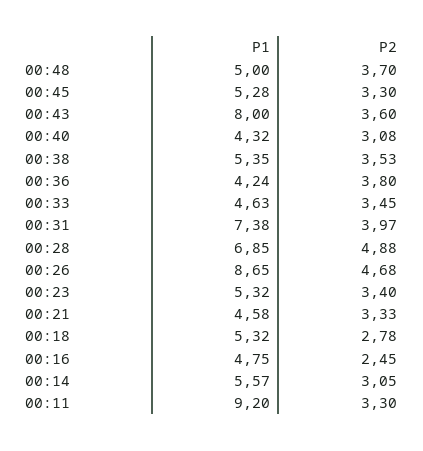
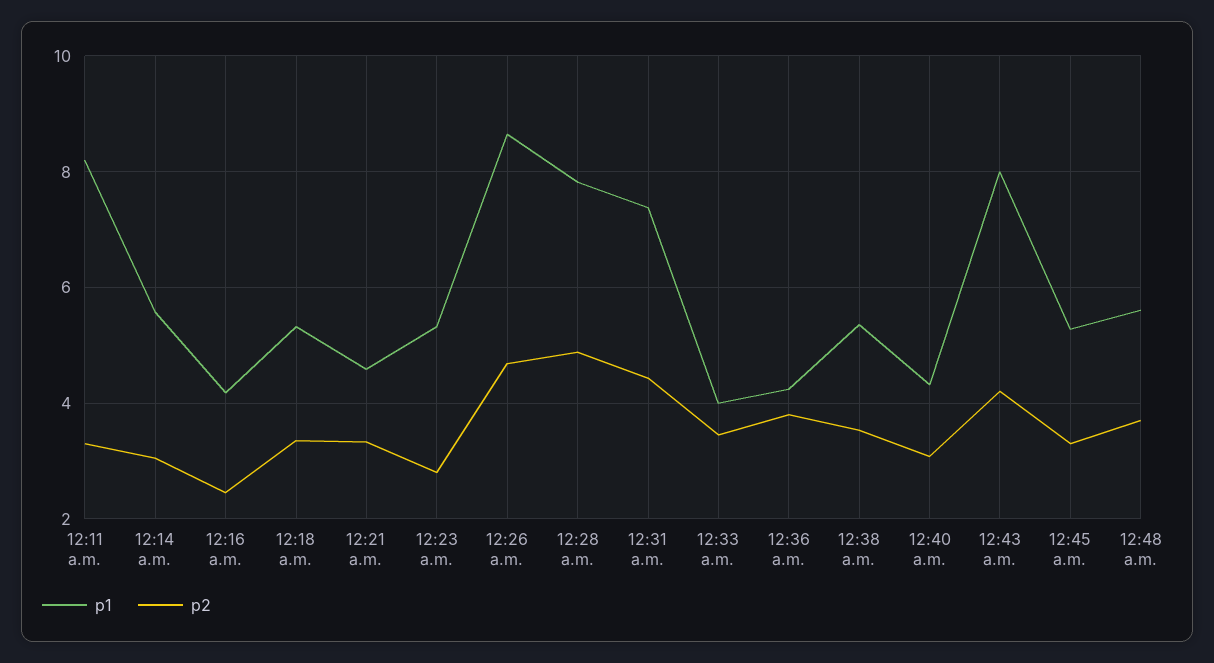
P1, 00:48: 5 -> 5.6
P2, 00:43: 3.6 -> 4.2
P1, 00:33: 4.63 -> 4
P2, 00:31: 3.97 -> 4.4
P1, 00:28: 6.85 -> 7.8
P2, 00:23: 3.4 -> 2.8
P2, 00:18: 2.78 -> 3.4
P1, 00:16: 4.75 -> 4.2
P1, 00:11: 9.2 -> 8.2

